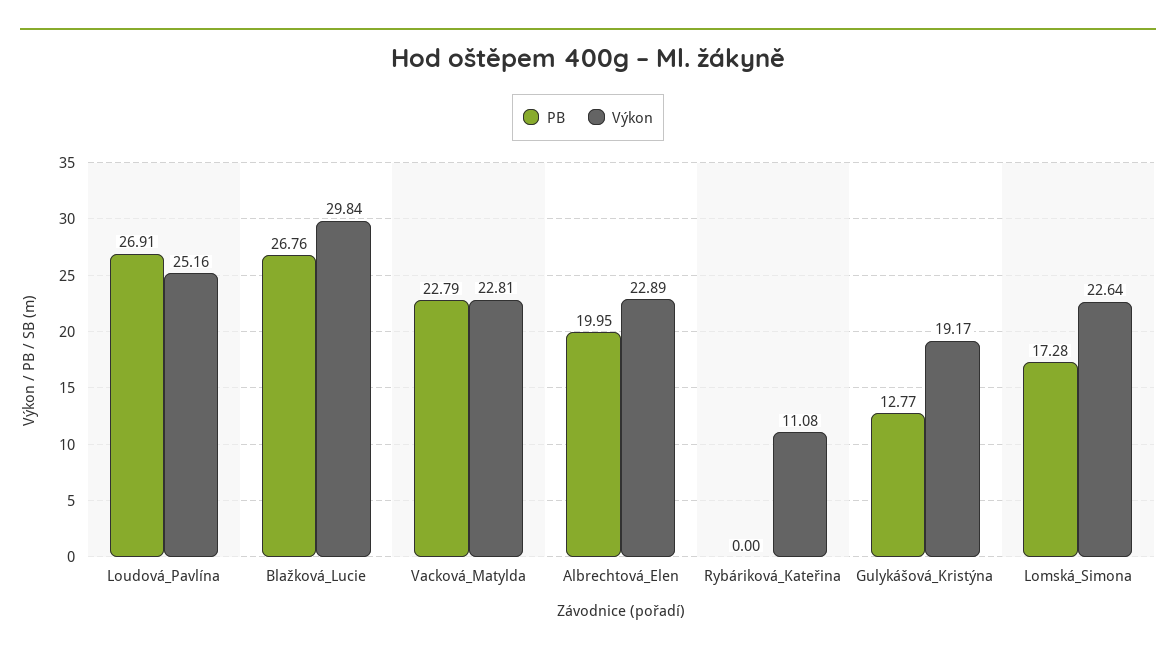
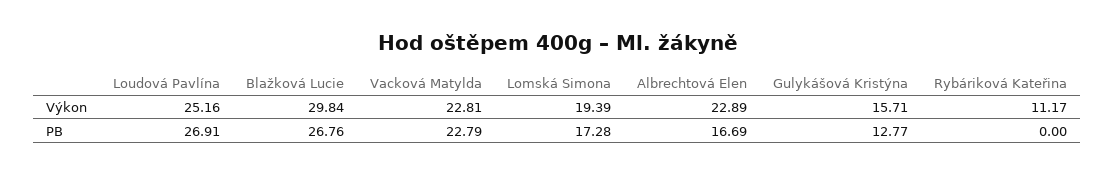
PB, Albrechtová_Elen: 19.95 -> 16.69
Výkon, Rybáriková_Kateřina: 11.08 -> 11.17
Výkon, Gulykášová_Kristýna: 19.17 -> 15.71
Výkon, Lomská_Simona: 22.64 -> 19.39

